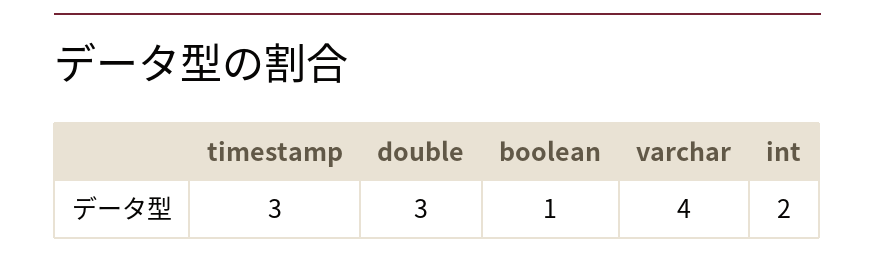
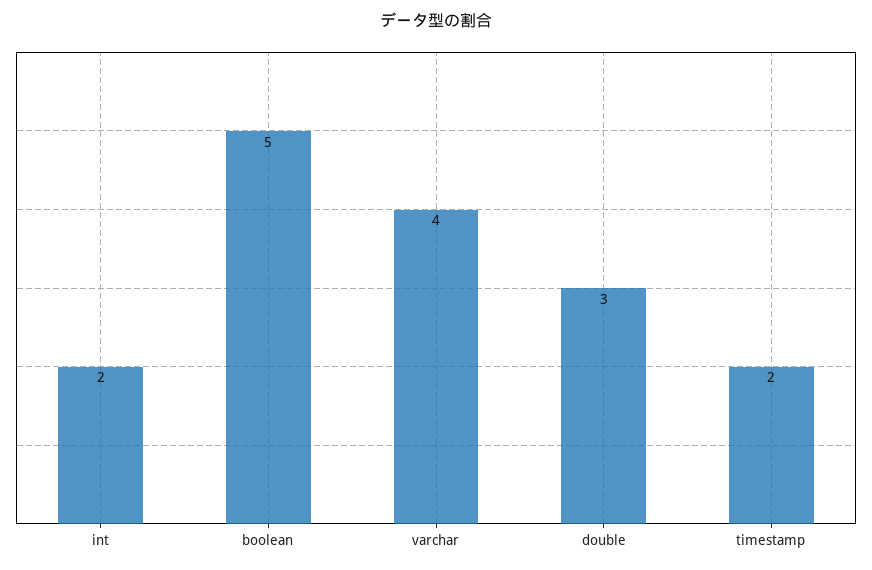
timestamp: 3 -> 2
boolean: 1 -> 5

